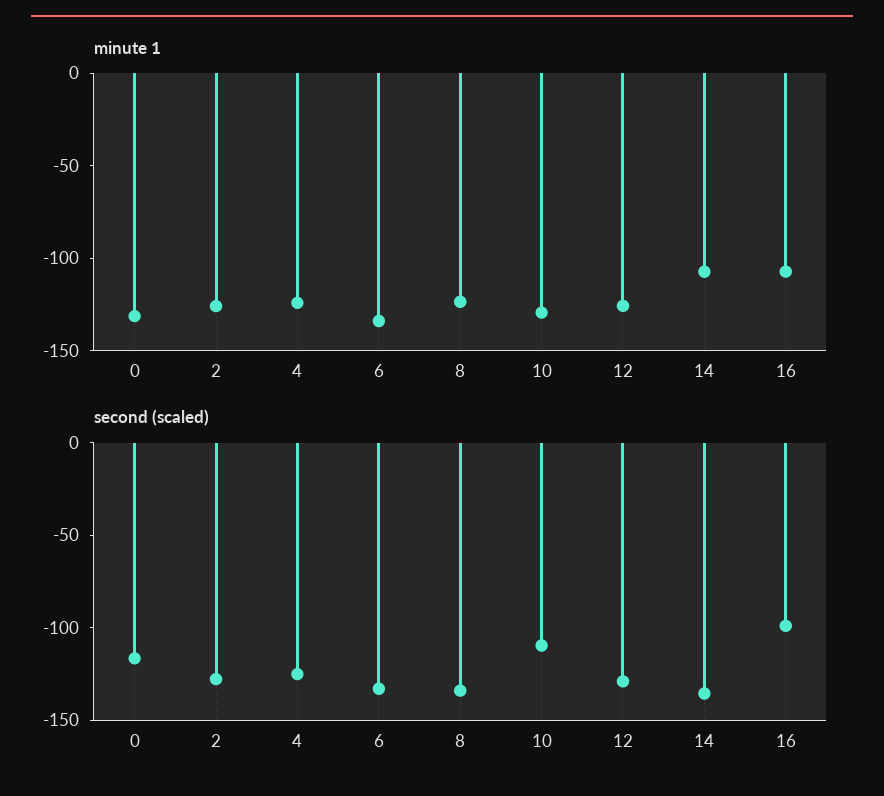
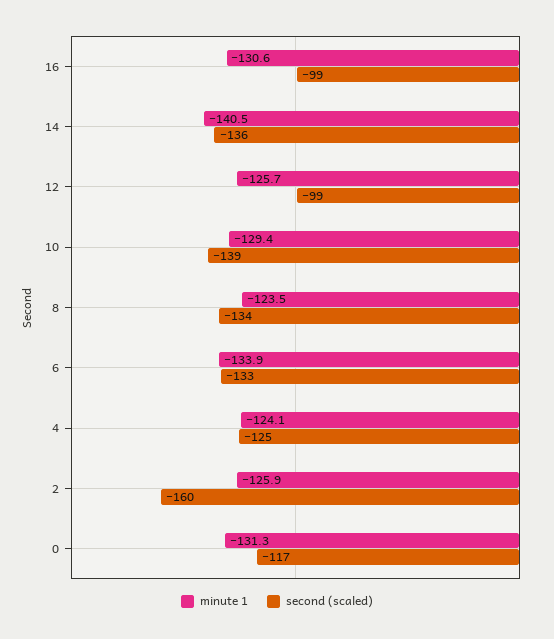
minute 1, 14: -110 -> -140.5
minute 1, 16: -110 -> -130.6
second (scaled), 2: -130 -> -160
second (scaled), 10: -110 -> -139
second (scaled), 12: -130 -> -99

